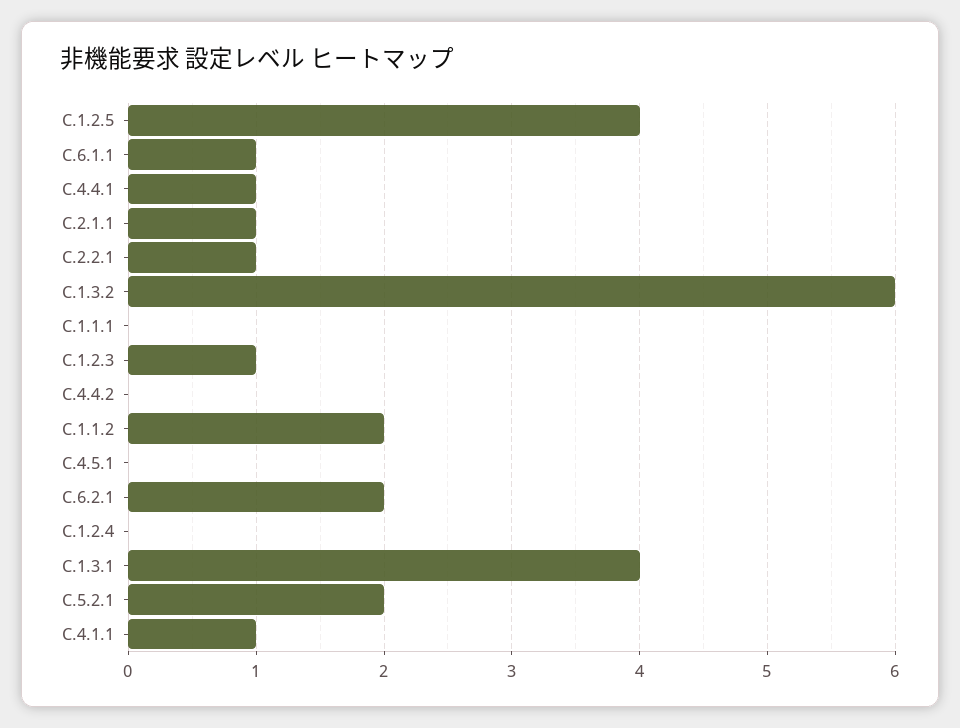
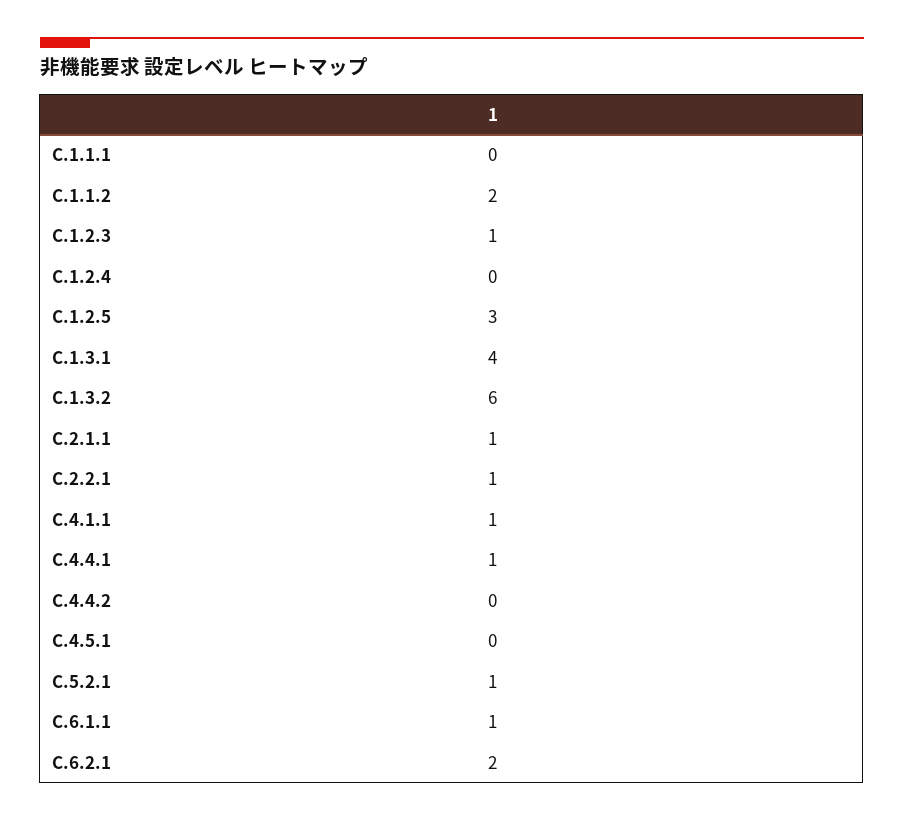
C.1.2.5: 4 -> 3
C.5.2.1: 2 -> 1

